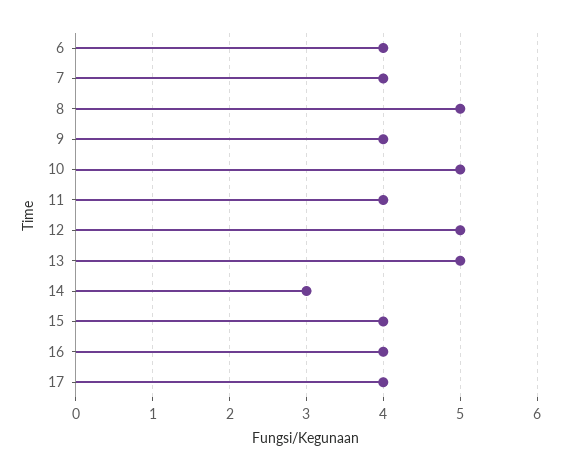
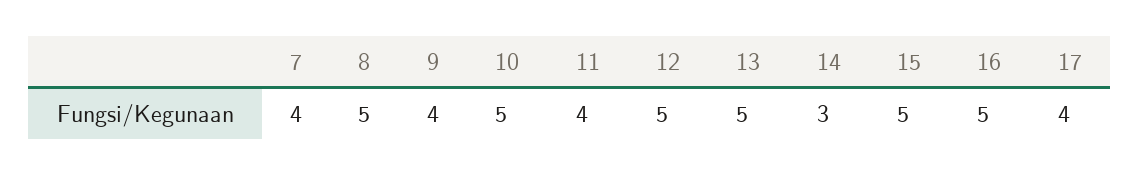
6: 4 -> none
15: 4 -> 5
16: 4 -> 5

